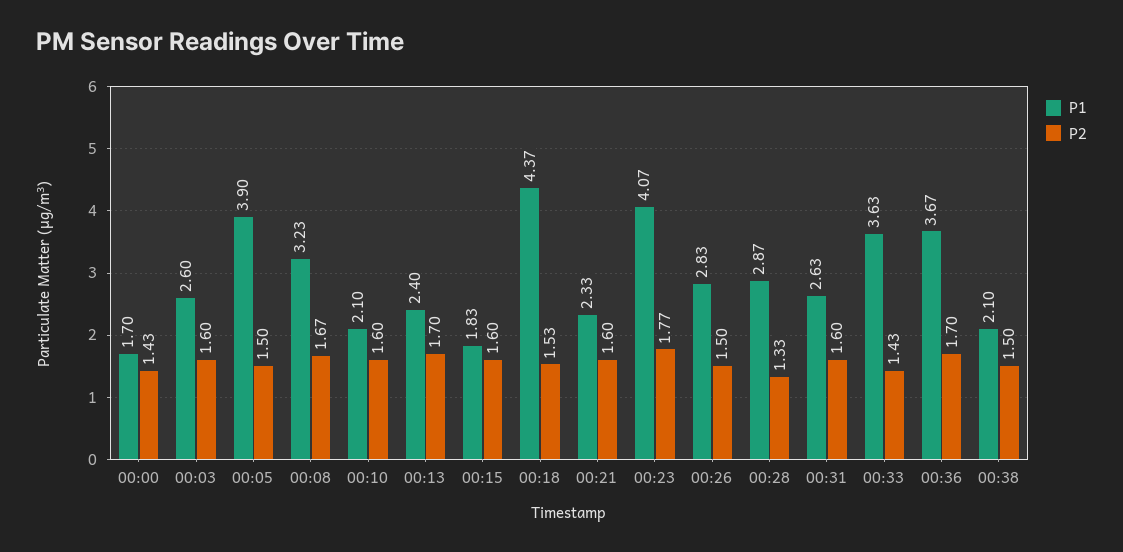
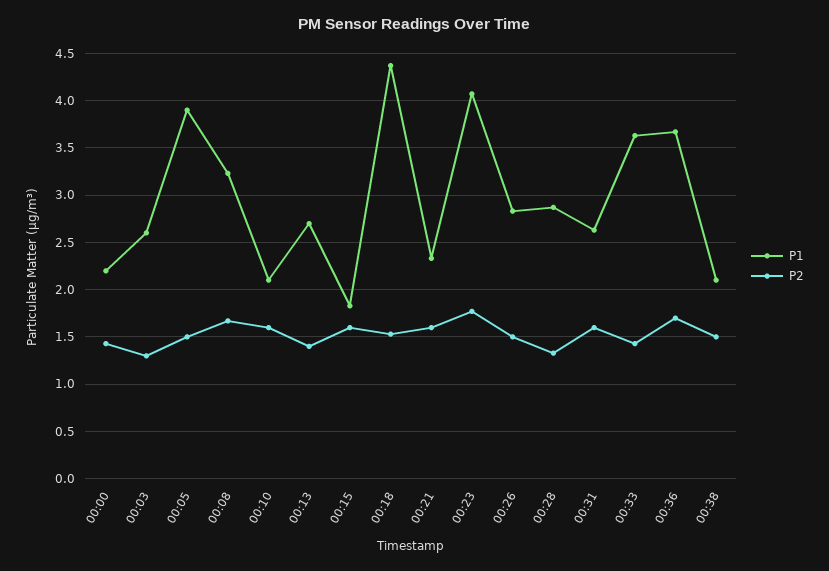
P1, 00:00: 1.7 -> 2.2
P2, 00:03: 1.6 -> 1.3
P1, 00:13: 2.4 -> 2.7
P2, 00:13: 1.7 -> 1.4

